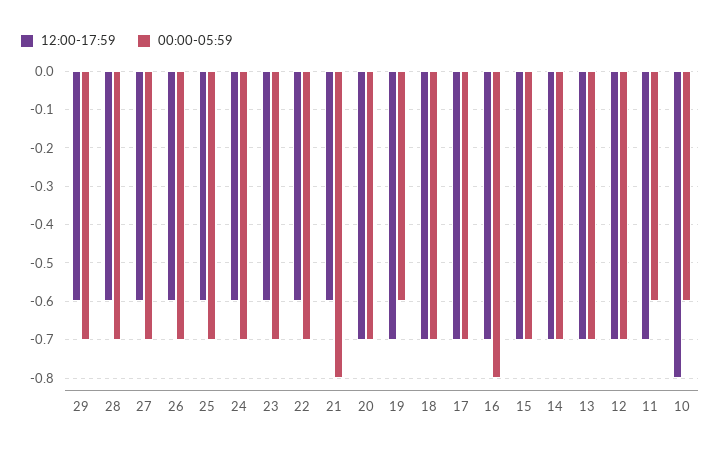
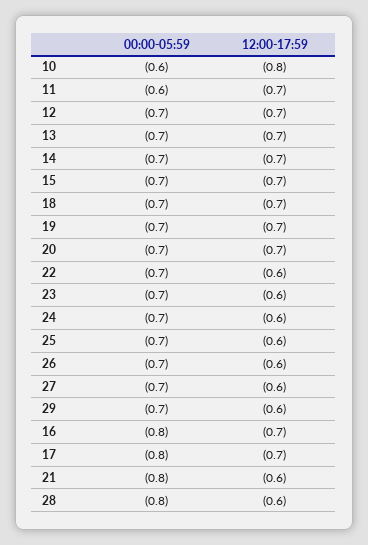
00:00-05:59, 28: -0.7 -> -0.8
00:00-05:59, 19: -0.6 -> -0.7
00:00-05:59, 17: -0.7 -> -0.8

